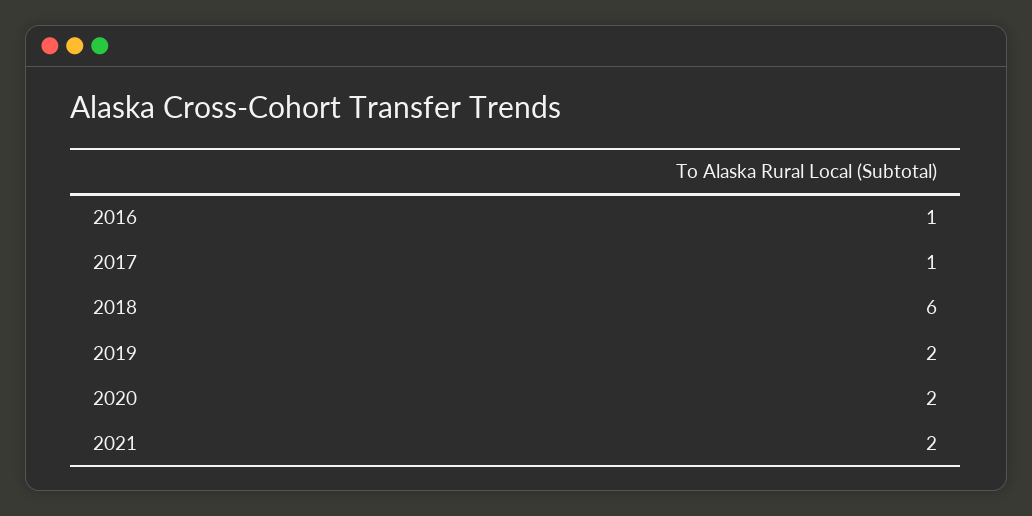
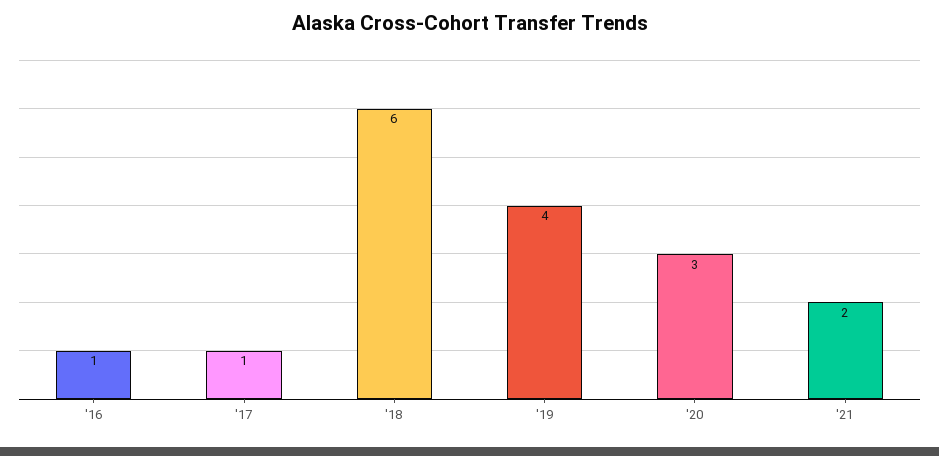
2019: 2 -> 4
2020: 2 -> 3

